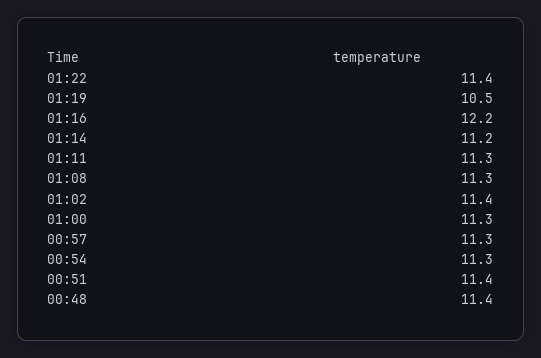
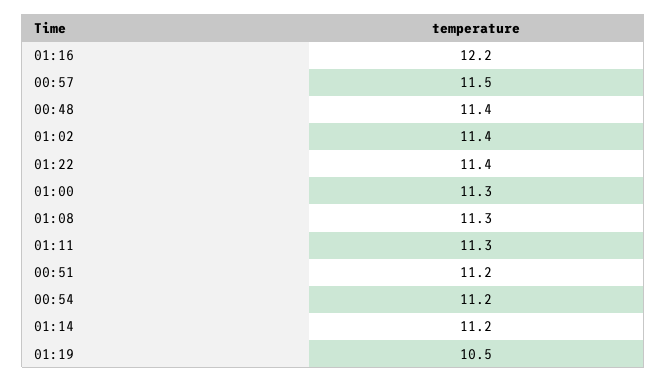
00:57: 11.3 -> 11.5
00:54: 11.3 -> 11.2
00:51: 11.4 -> 11.2

